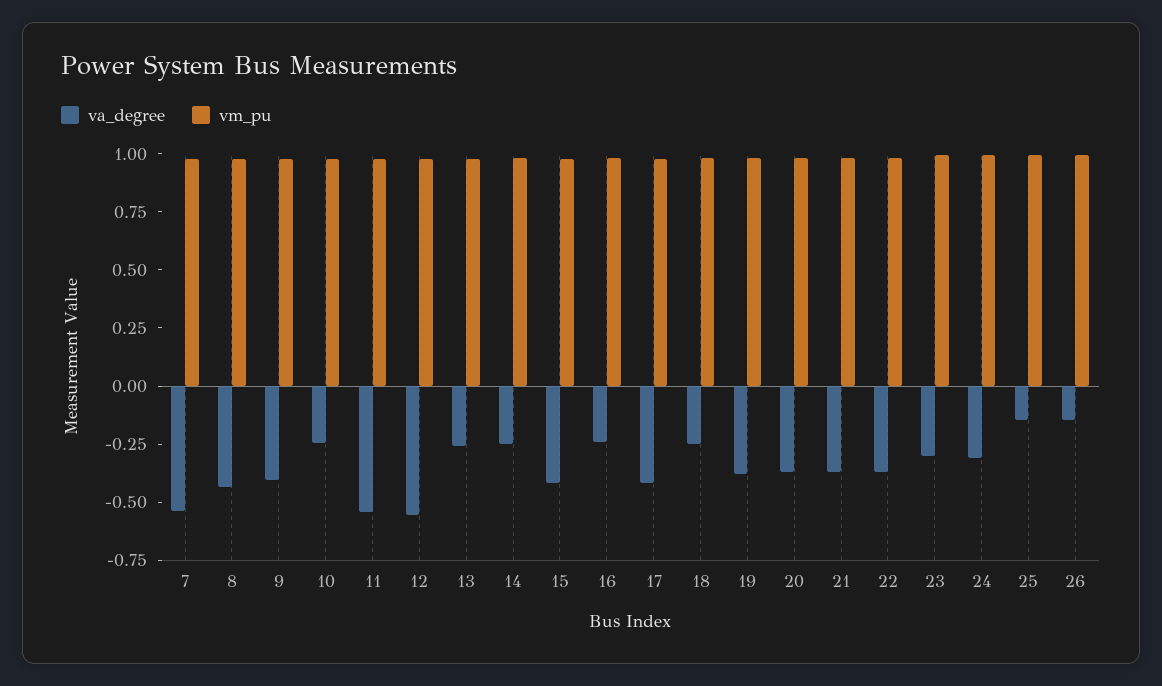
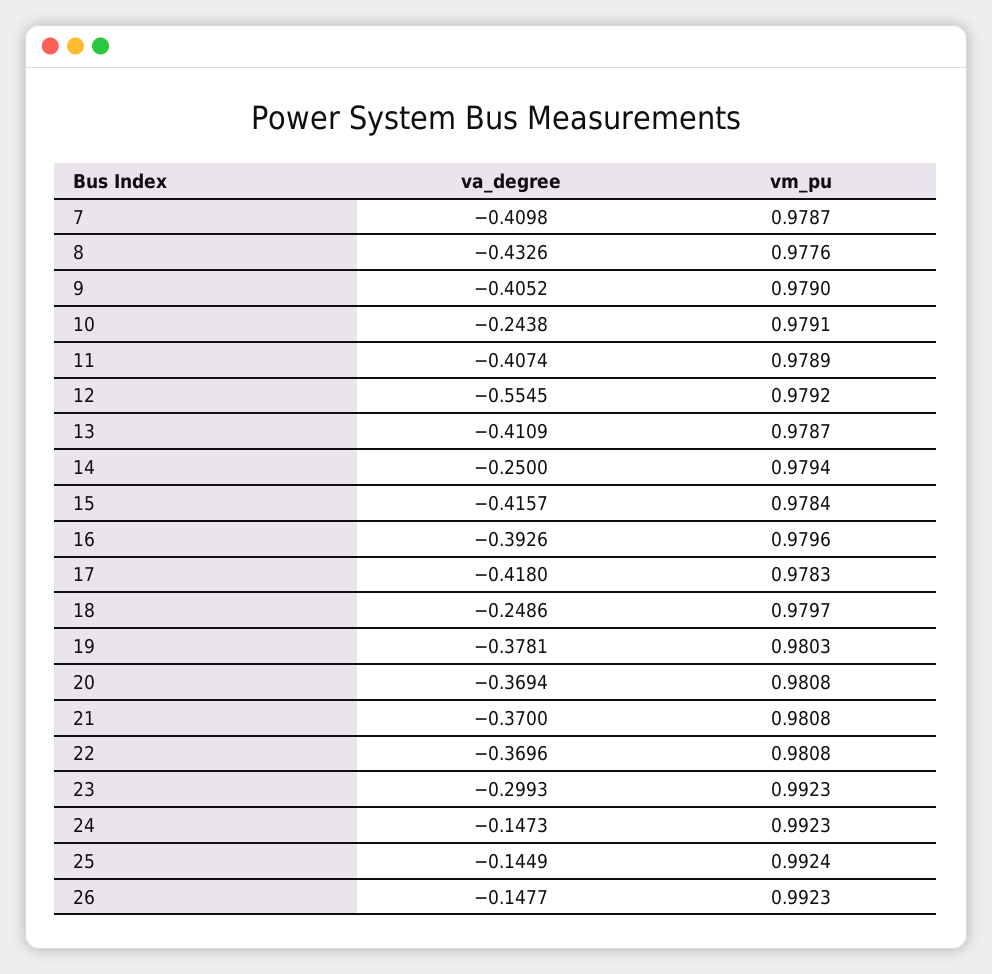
va_degree, 7: -0.55 -> -0.4098
va_degree, 11: -0.55 -> -0.4074
va_degree, 13: -0.25 -> -0.4109
va_degree, 16: -0.25 -> -0.3926
va_degree, 24: -0.3 -> -0.1473

